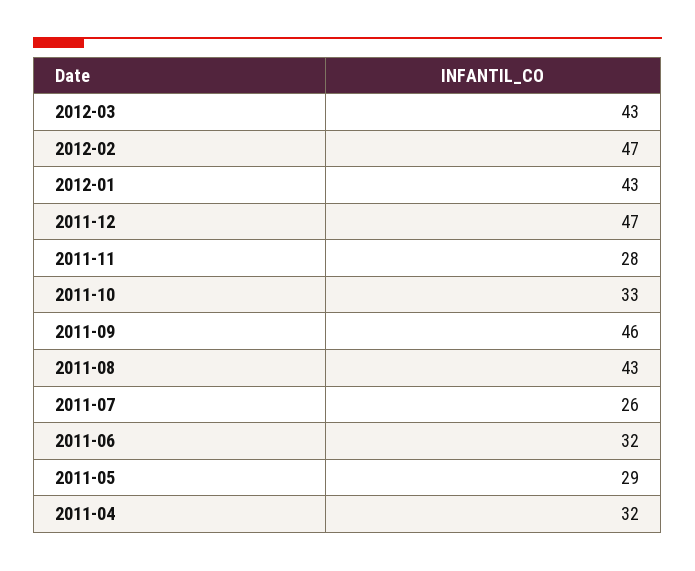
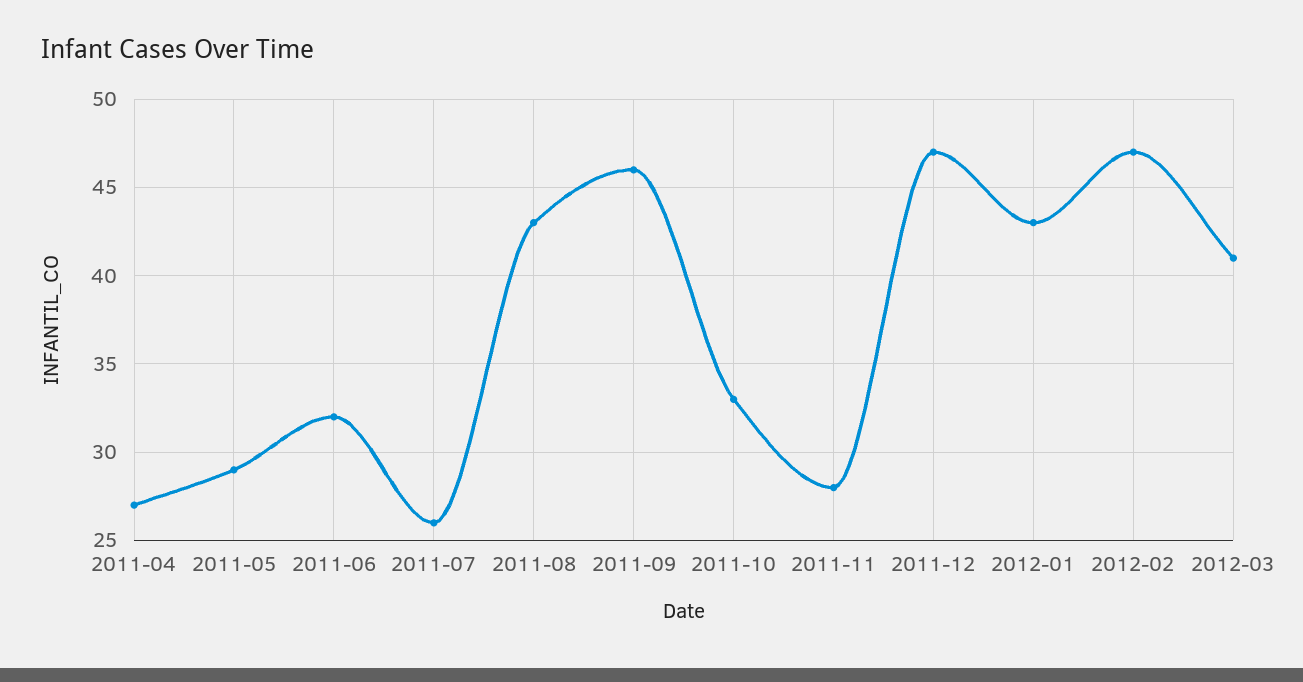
2012-03: 43 -> 41
2011-04: 32 -> 27

